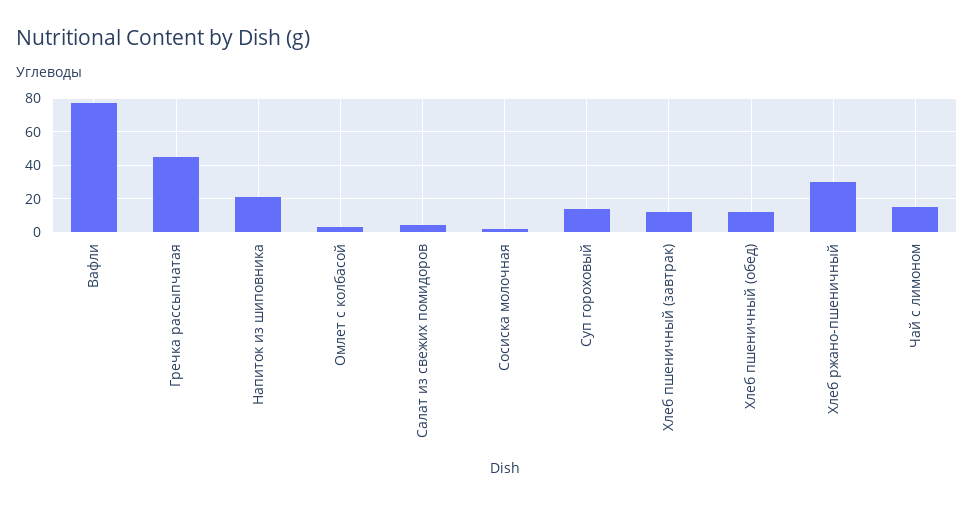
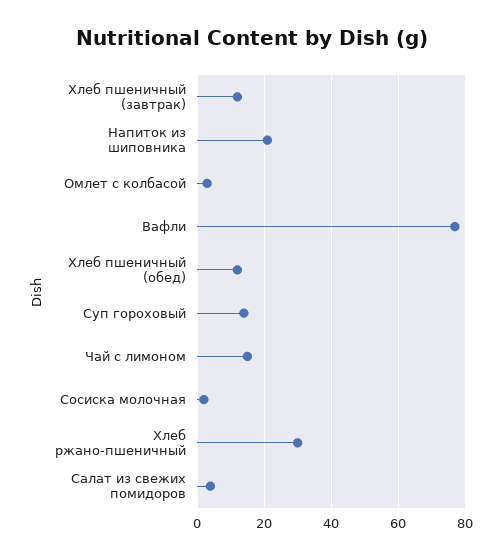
Гречка рассыпчатая: 45 -> none

